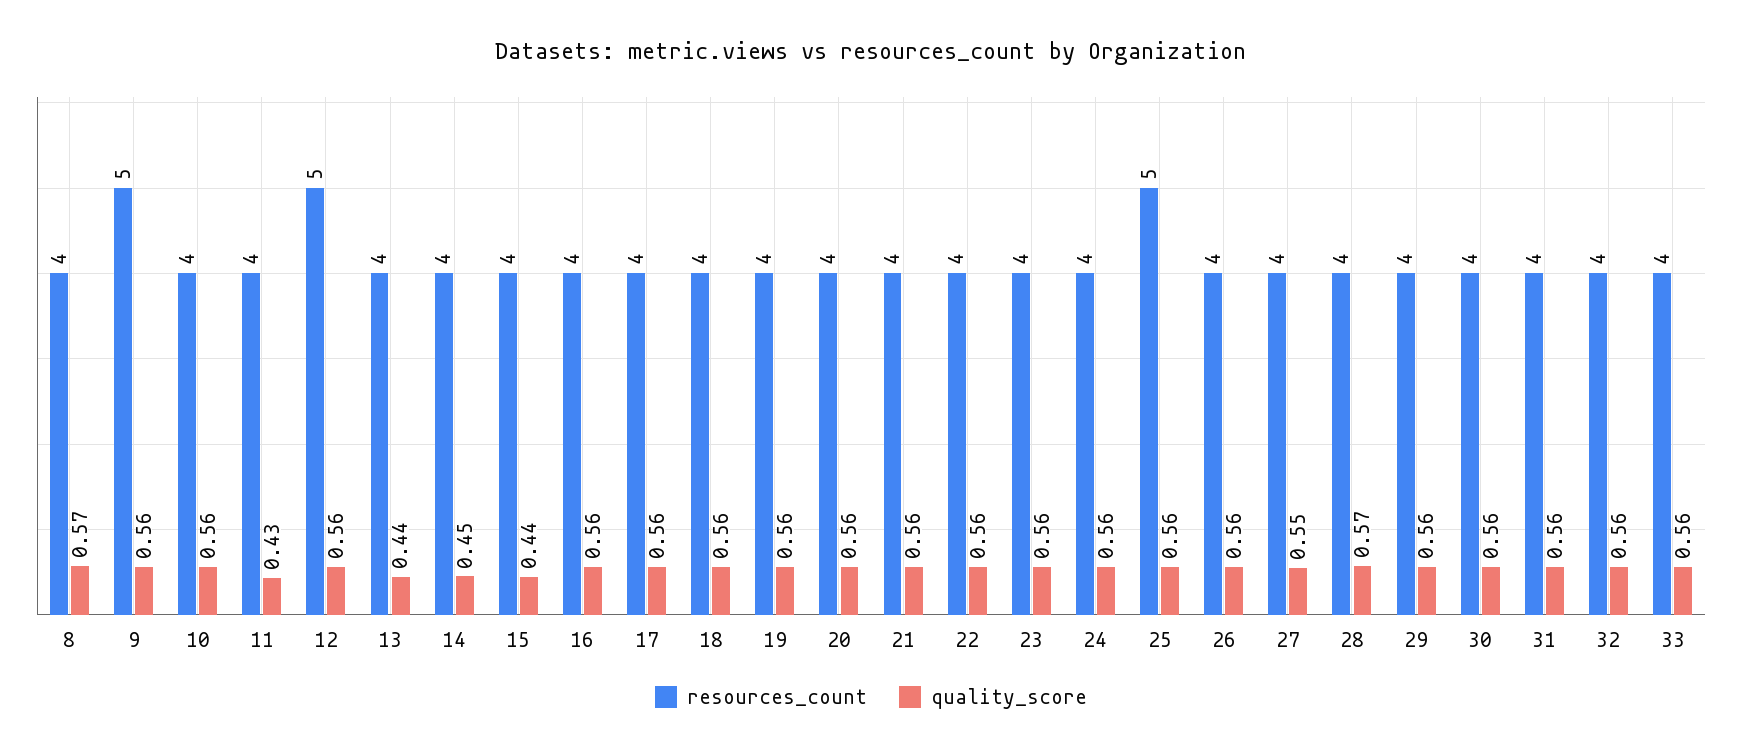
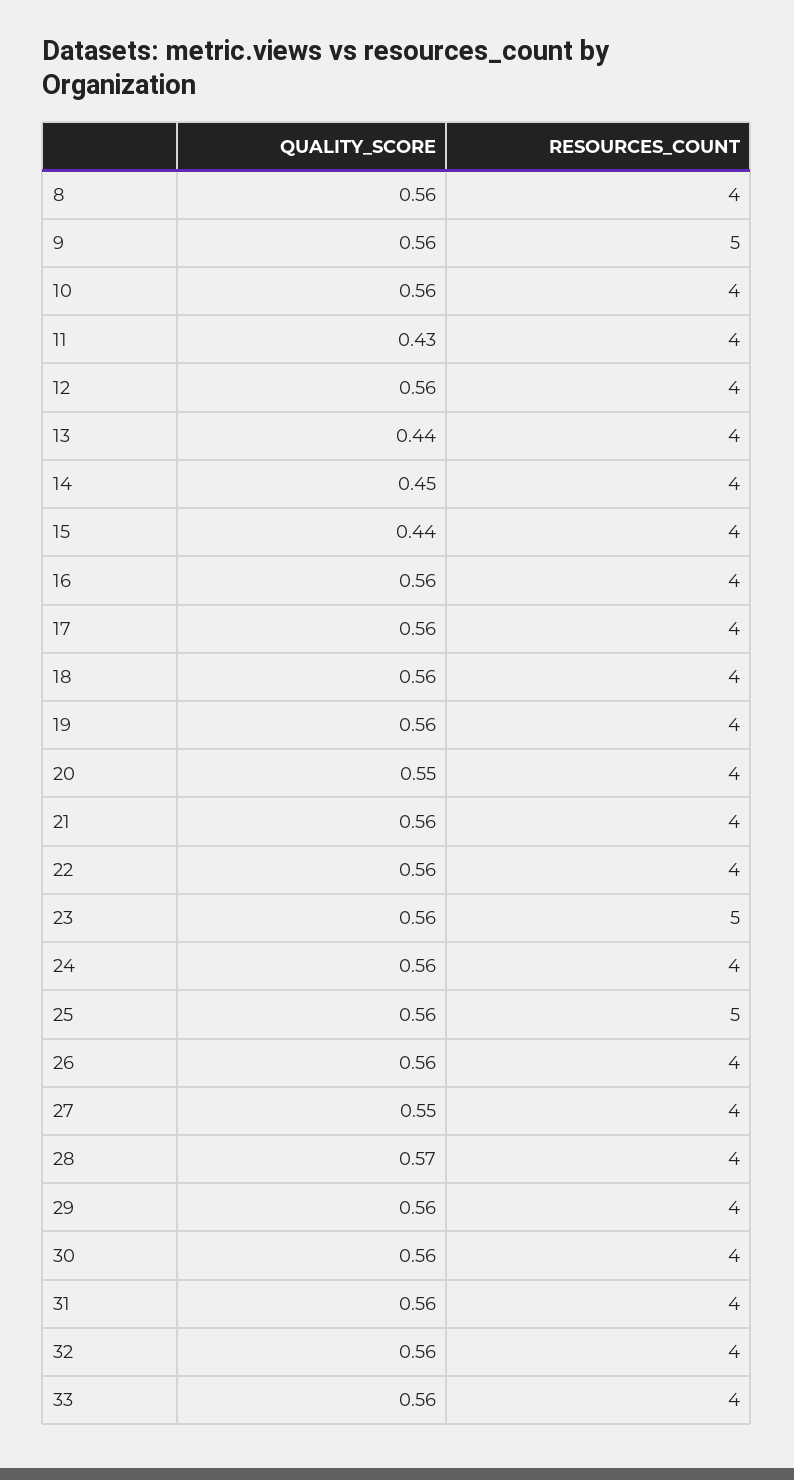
quality_score, 8: 0.57 -> 0.56
resources_count, 12: 5 -> 4
quality_score, 20: 0.56 -> 0.55
resources_count, 23: 4 -> 5

